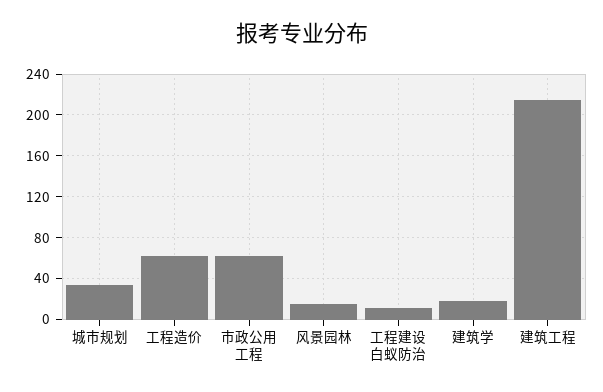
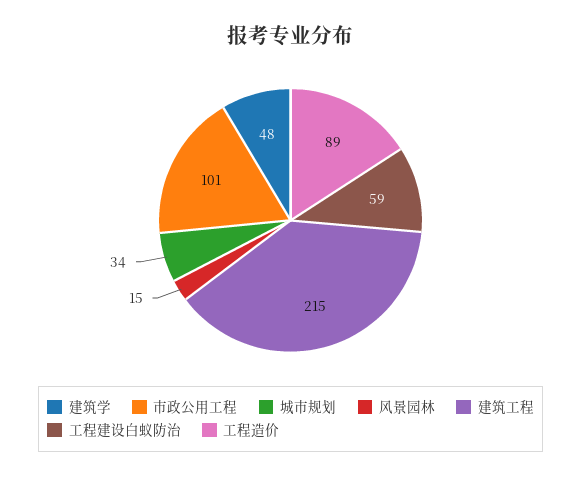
工程造价: 60 -> 89
市政公用工程: 60 -> 101
工程建设白蚁防治: 10 -> 59
建筑学: 20 -> 48

